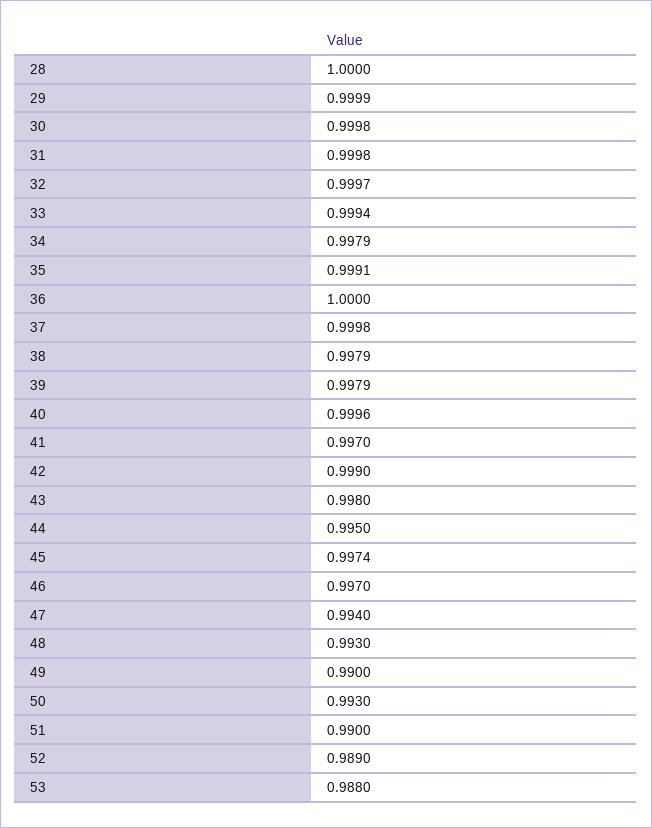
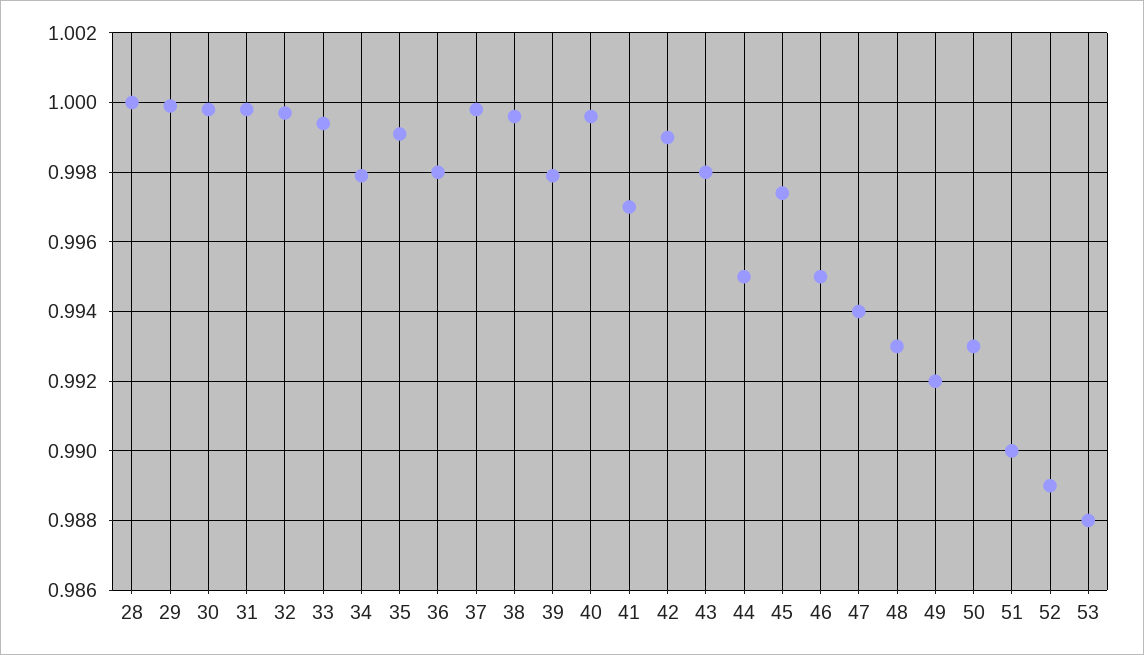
36: 1 -> 0.998
38: 0.9979 -> 0.9995
46: 0.997 -> 0.995
49: 0.99 -> 0.992

